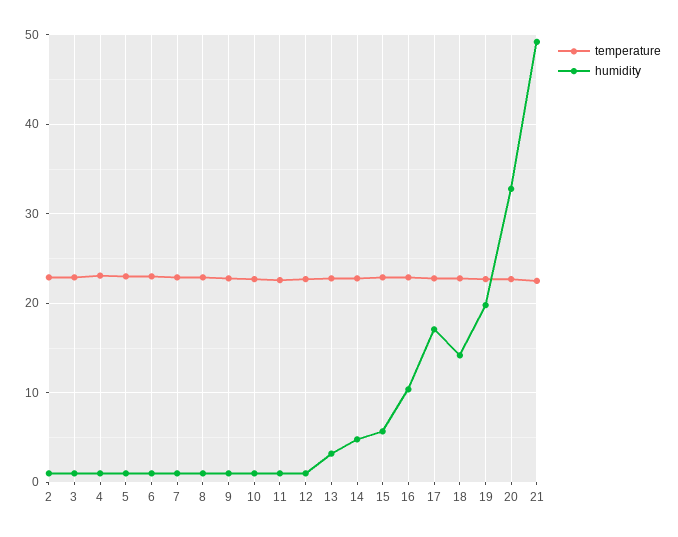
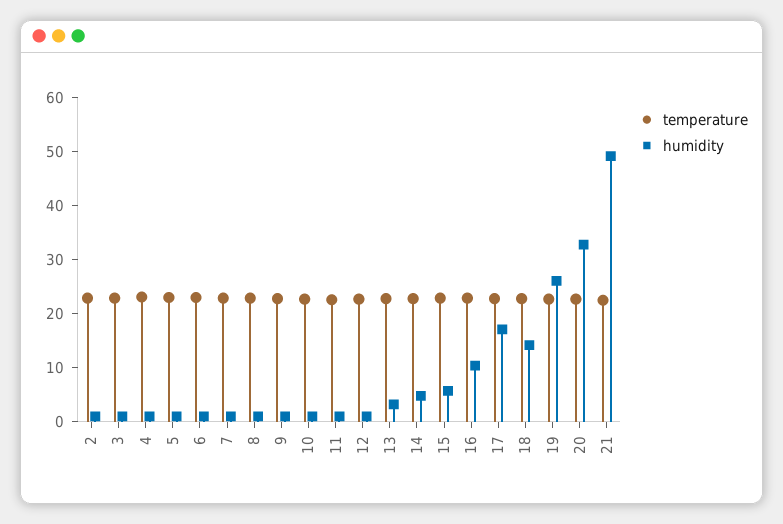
humidity, 19: 20 -> 26

